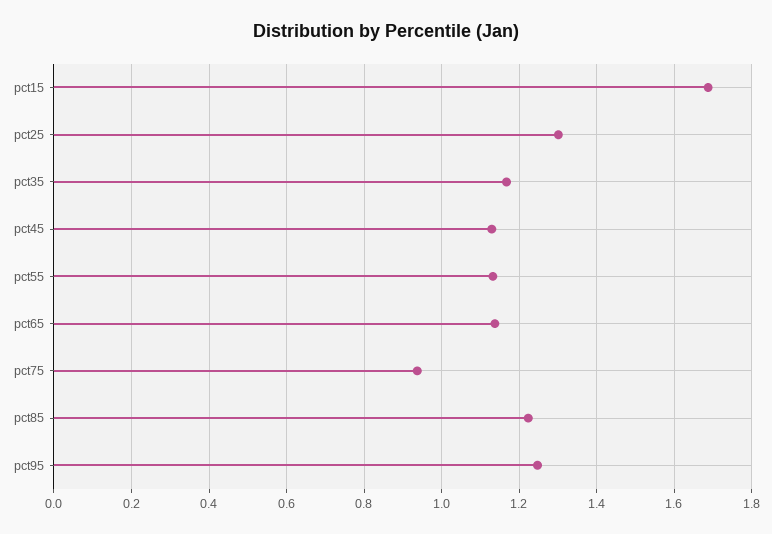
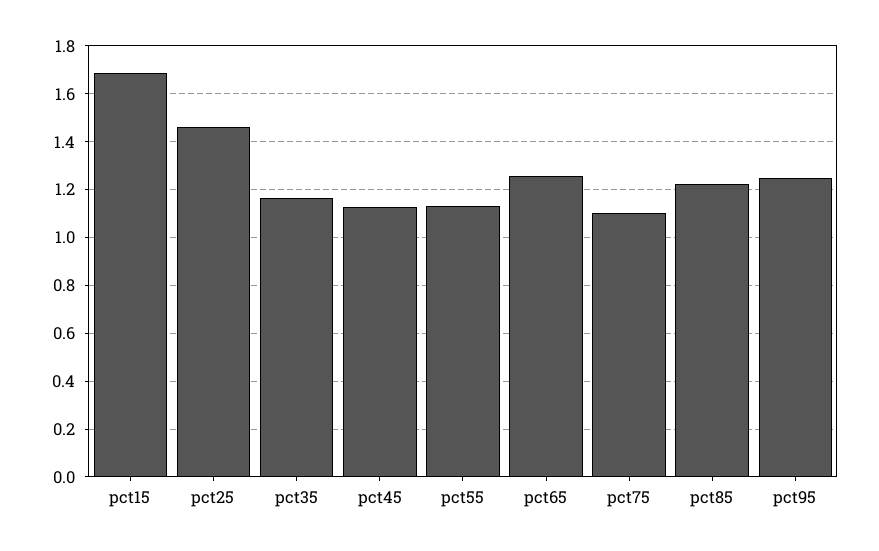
pct25: 1.3 -> 1.45
pct65: 1.14 -> 1.25
pct75: 0.94 -> 1.1

